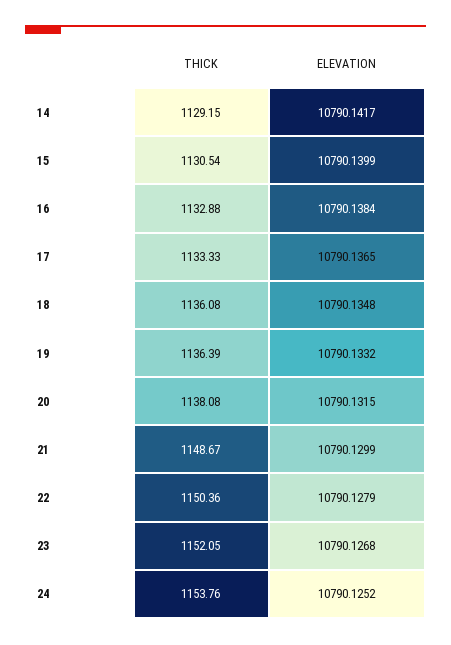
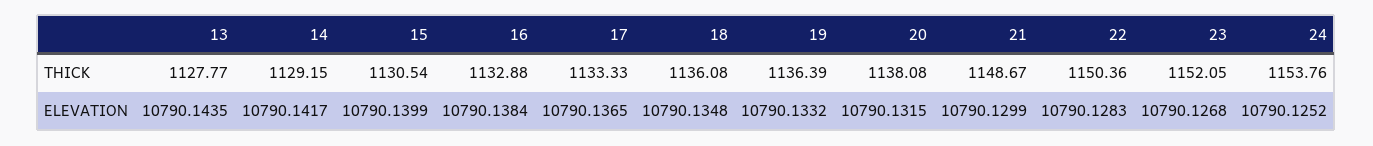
ELEVATION, 22: 10790.1279 -> 10790.1283
THICK, 13: none -> 1127.77
ELEVATION, 13: none -> 10790.1435

